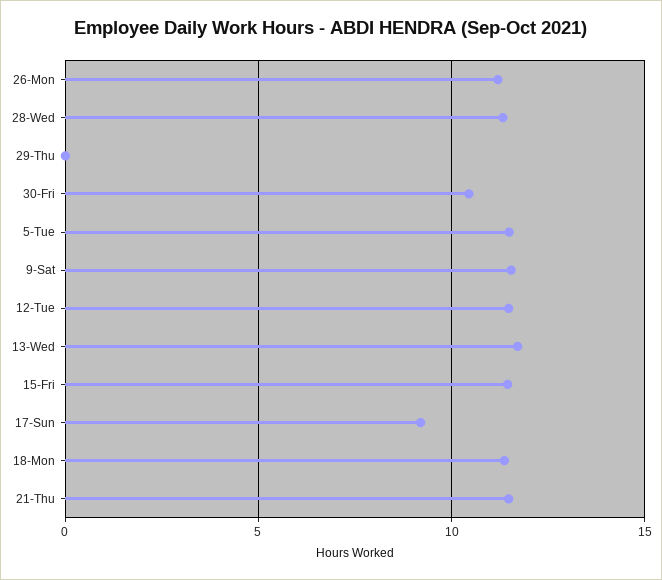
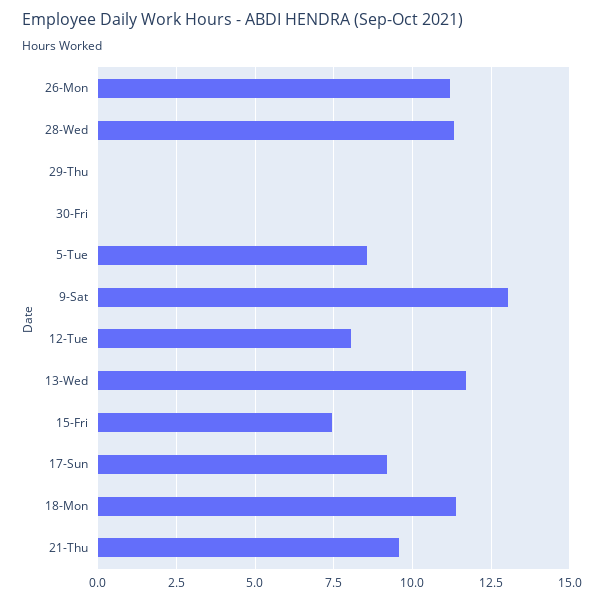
30-Fri: 10.5 -> 0
5-Tue: 11.5 -> 8.5
9-Sat: 11.5 -> 13
12-Tue: 11.5 -> 8
15-Fri: 11.5 -> 7.5
21-Thu: 11.5 -> 9.5

